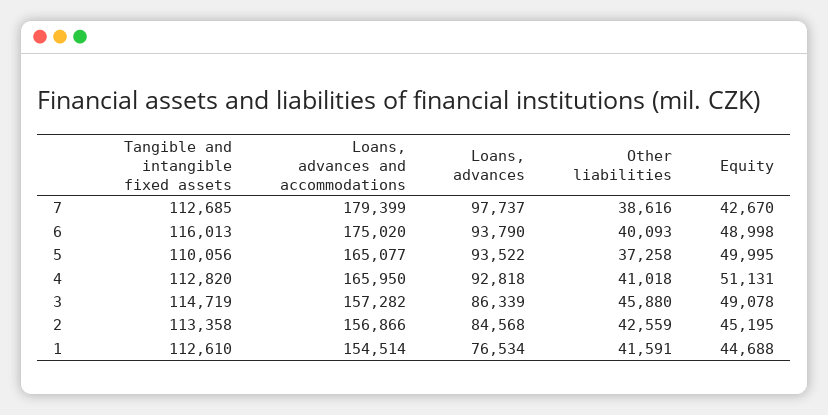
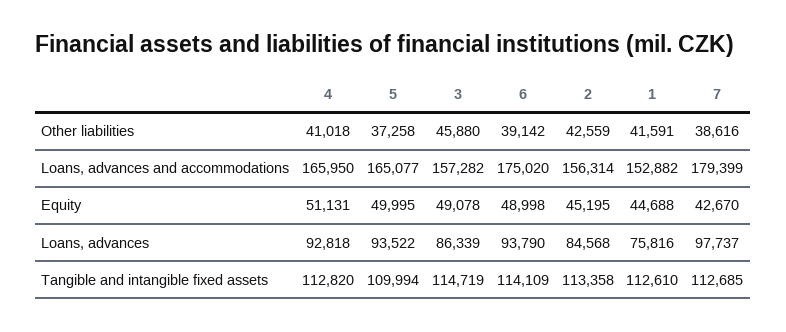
Tangible and intangible fixed assets, 6: 116013 -> 114109
Other liabilities, 6: 40093 -> 39142
Tangible and intangible fixed assets, 5: 110056 -> 109994
Loans, advances and accommodations, 2: 156866 -> 156314
Loans, advances and accommodations, 1: 154514 -> 152882
Loans, advances, 1: 76534 -> 75816

